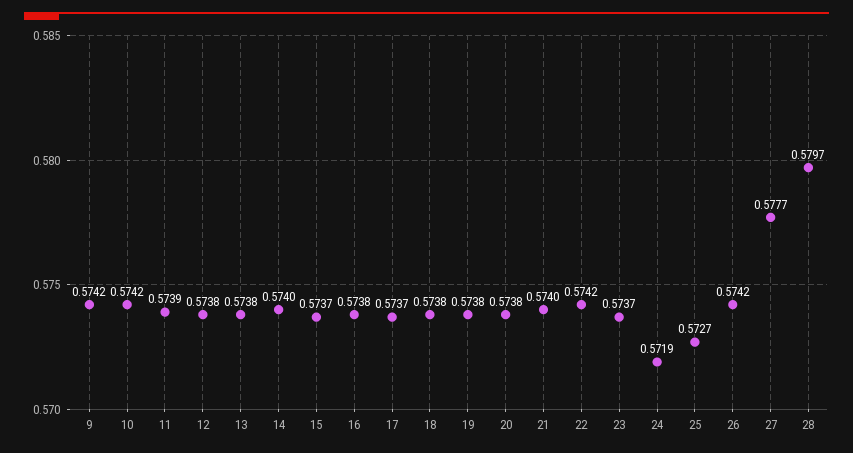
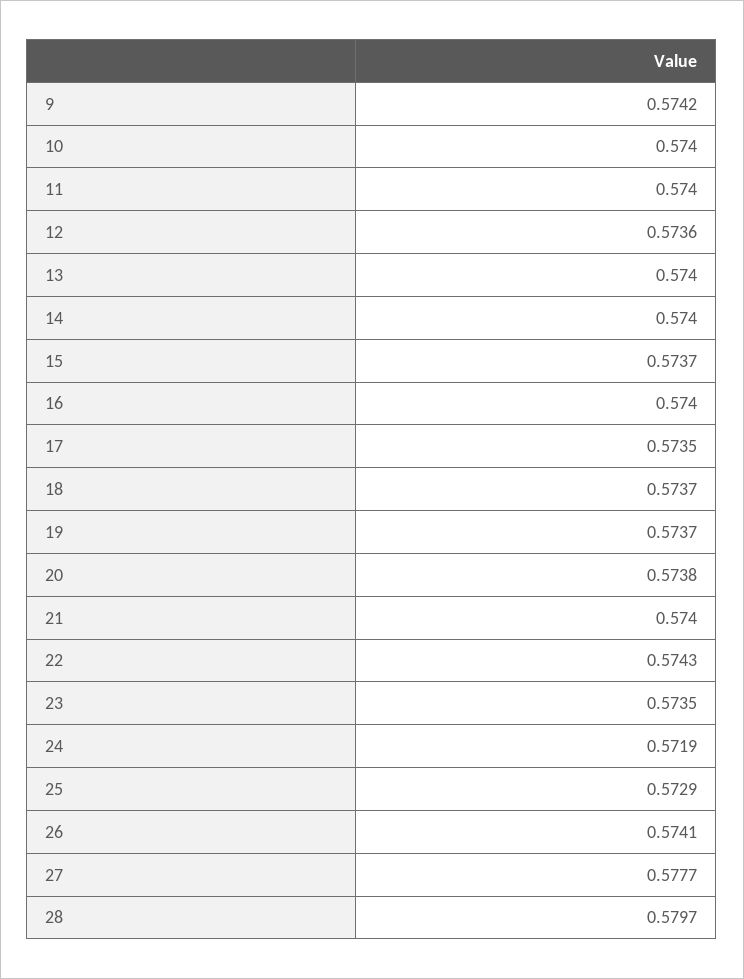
10: 0.5742 -> 0.574
11: 0.5739 -> 0.574
12: 0.5738 -> 0.5736
13: 0.5738 -> 0.574
16: 0.5738 -> 0.574
17: 0.5737 -> 0.5735
18: 0.5738 -> 0.5737
19: 0.5738 -> 0.5737
22: 0.5742 -> 0.5743
23: 0.5737 -> 0.5735
25: 0.5727 -> 0.5729
26: 0.5742 -> 0.5741

